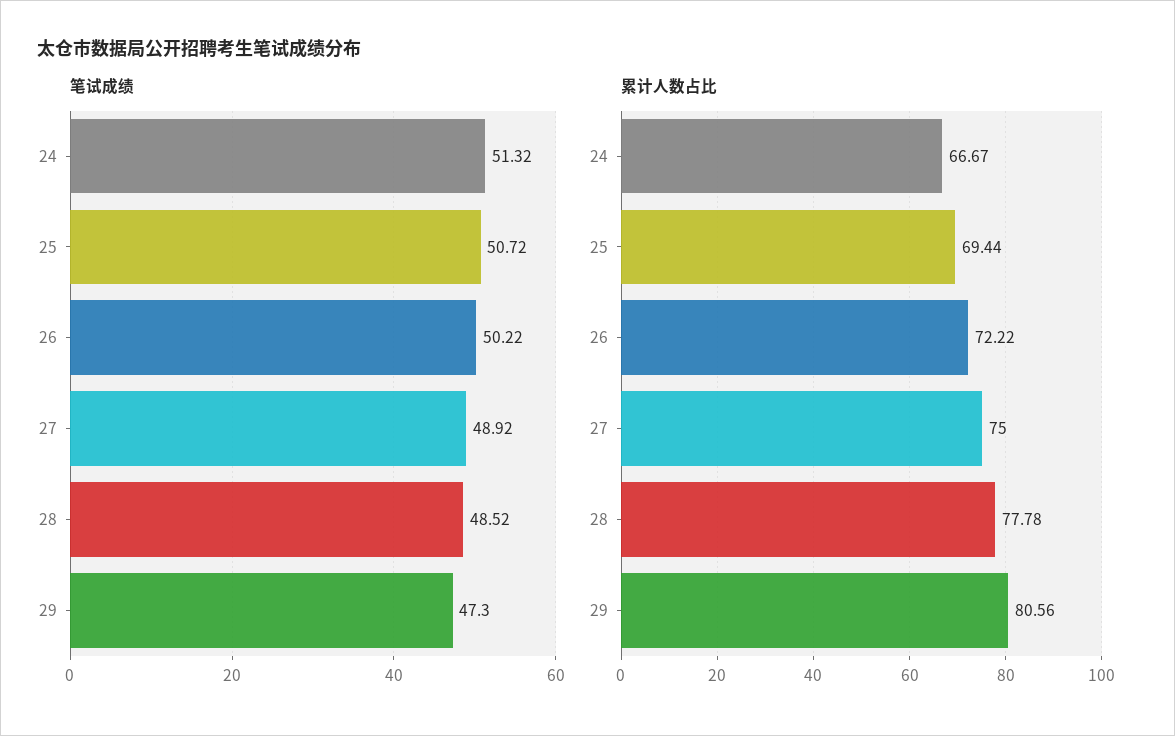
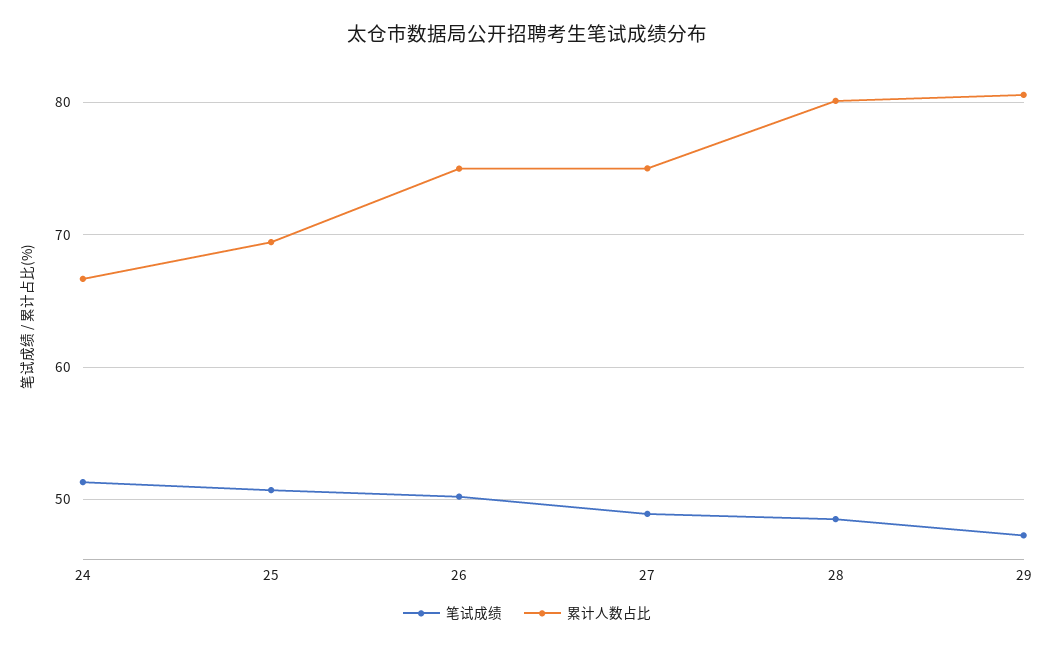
累计人数占比, 26: 72.22 -> 75
累计人数占比, 28: 77.78 -> 80

